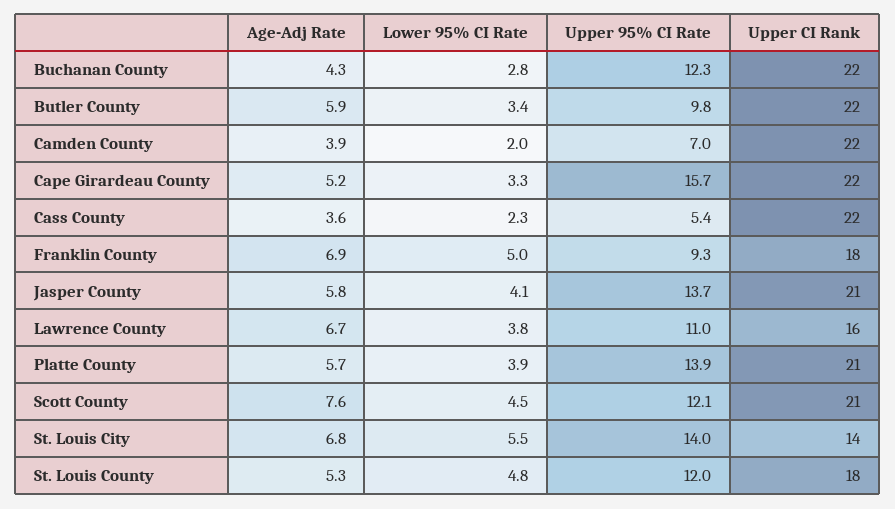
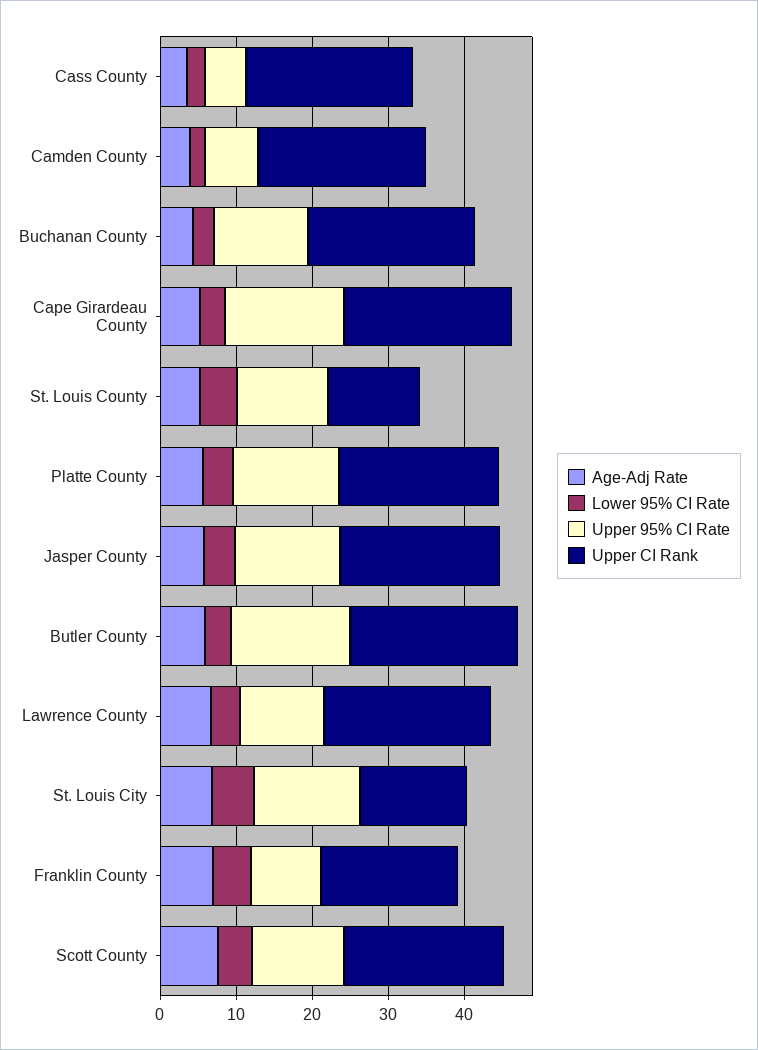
Upper 95% CI Rate, Butler County: 9.8 -> 16
Upper CI Rank, Lawrence County: 16 -> 22
Upper CI Rank, St. Louis County: 18 -> 12

